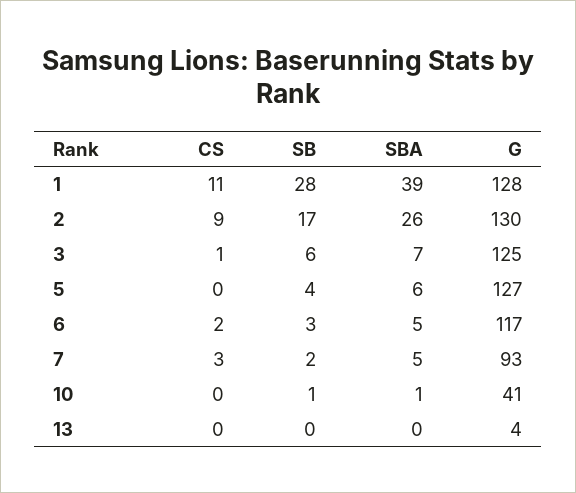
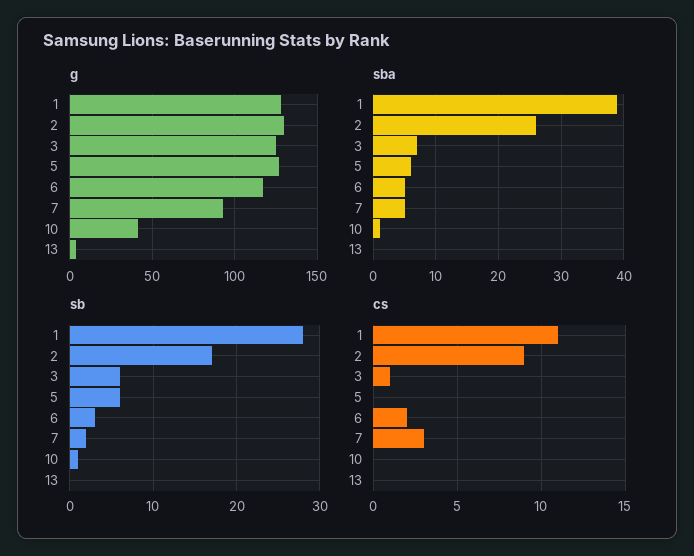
SB, 5: 4 -> 6

